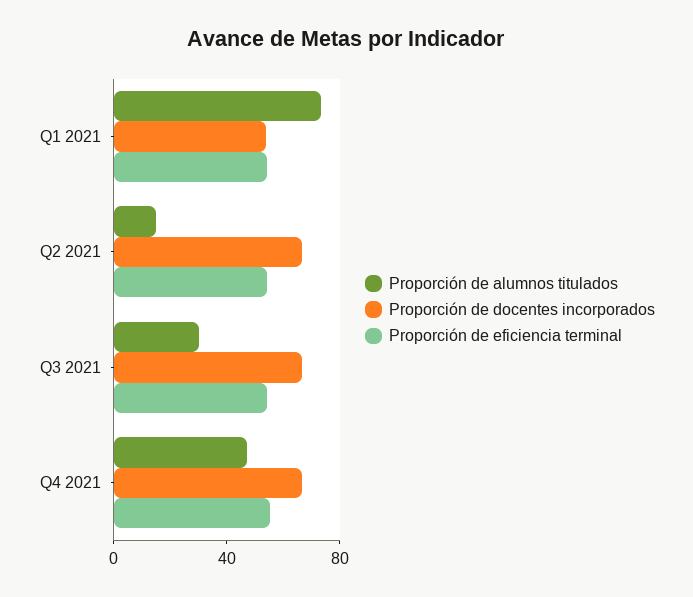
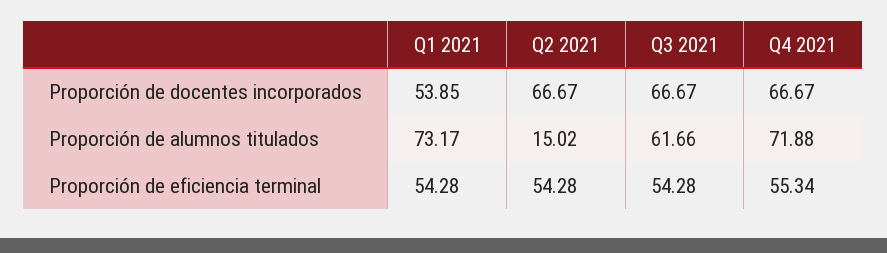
Proporción de alumnos titulados, Q3 2021: 30 -> 61.66
Proporción de alumnos titulados, Q4 2021: 50 -> 71.88

